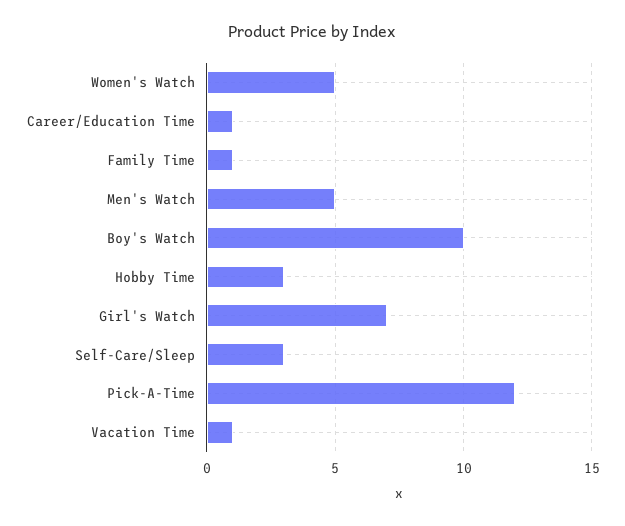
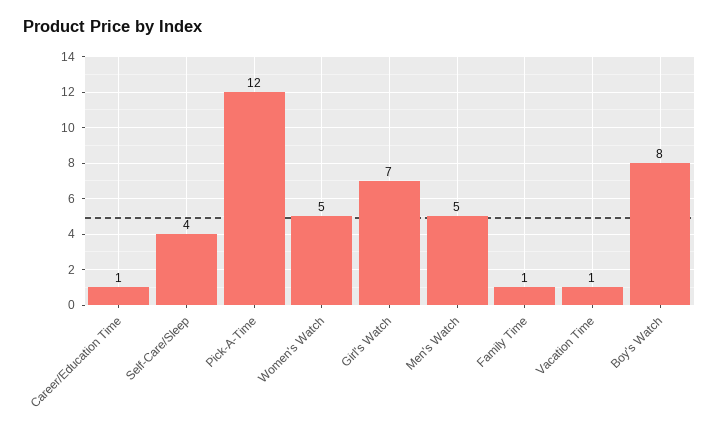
Boy's Watch: 10 -> 8
Hobby Time: 3 -> none
Self-Care/Sleep: 3 -> 4

